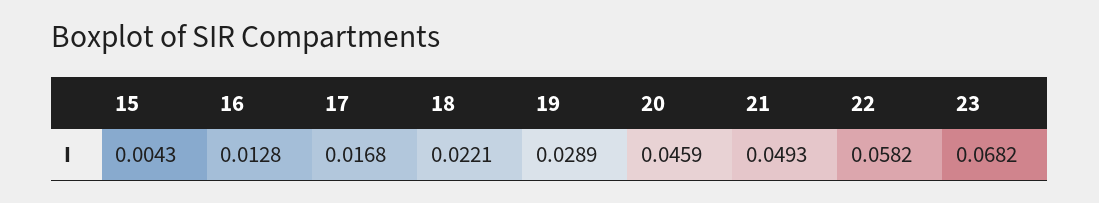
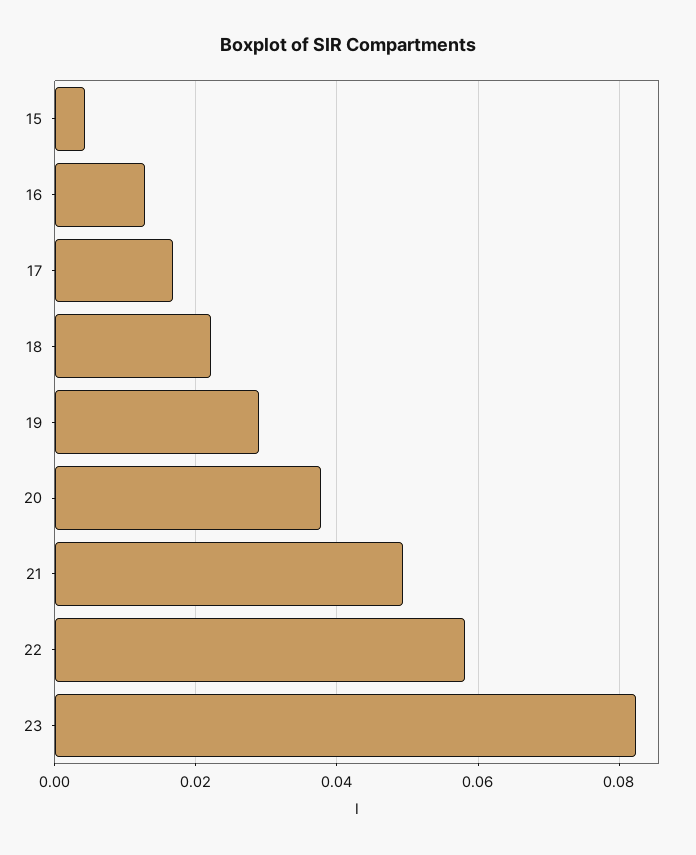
20: 0.0459 -> 0.038
23: 0.0682 -> 0.082

